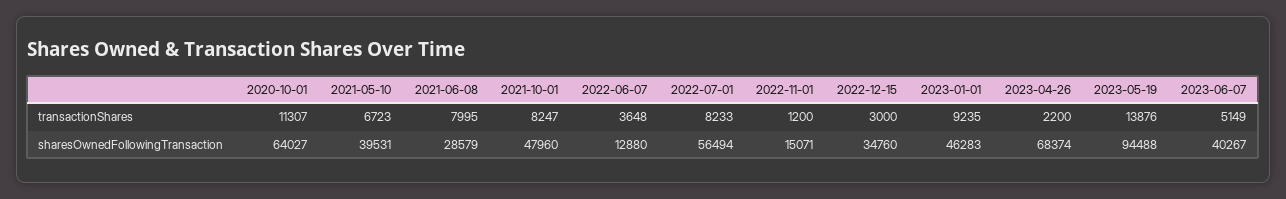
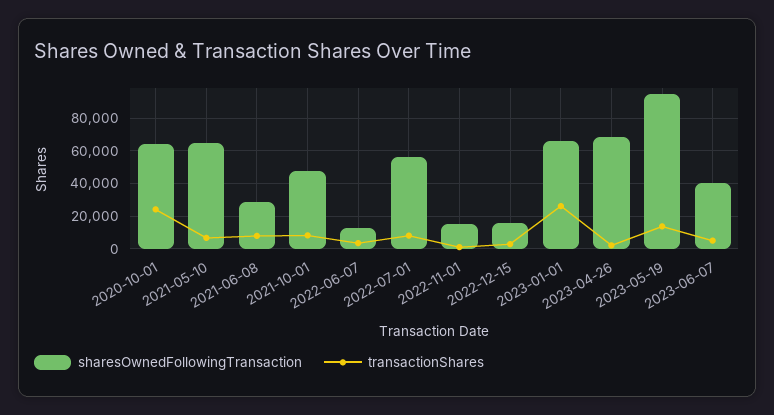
transactionShares, 2020-10-01: 11307 -> 25000
transactionShares, 2023-01-01: 9235 -> 25000
sharesOwnedFollowingTransaction, 2021-05-10: 39531 -> 65000
sharesOwnedFollowingTransaction, 2022-12-15: 34760 -> 15000
sharesOwnedFollowingTransaction, 2023-01-01: 46283 -> 65000

